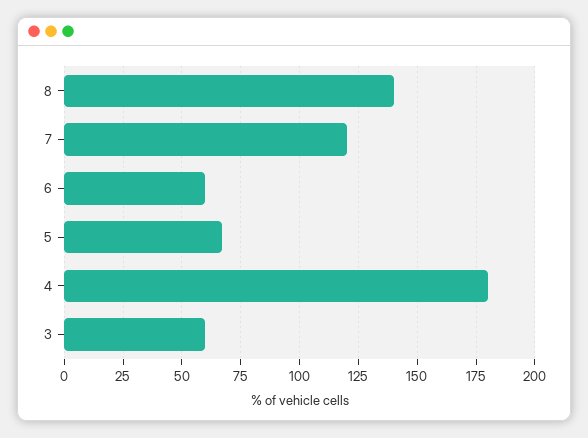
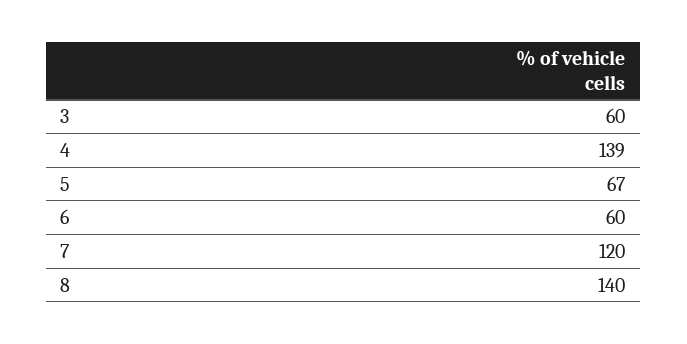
4: 180 -> 139

